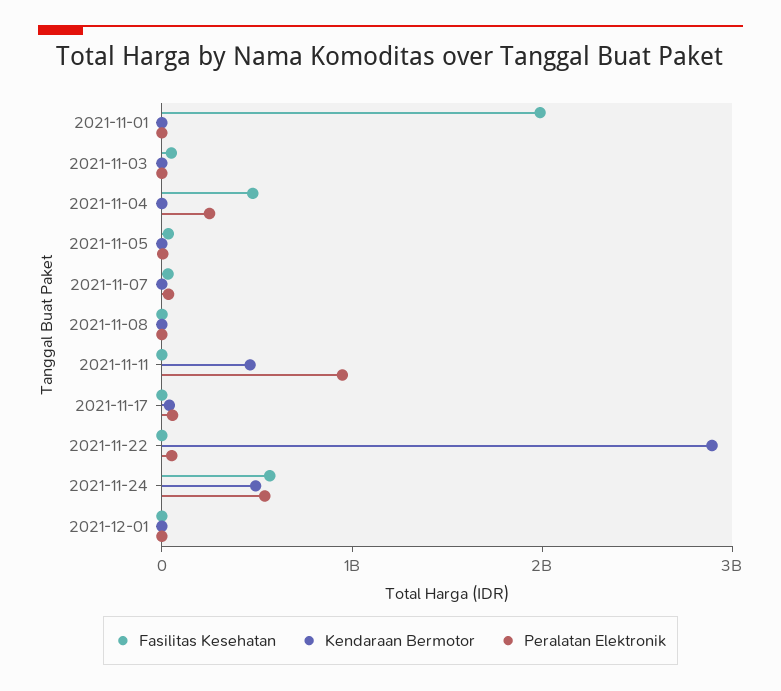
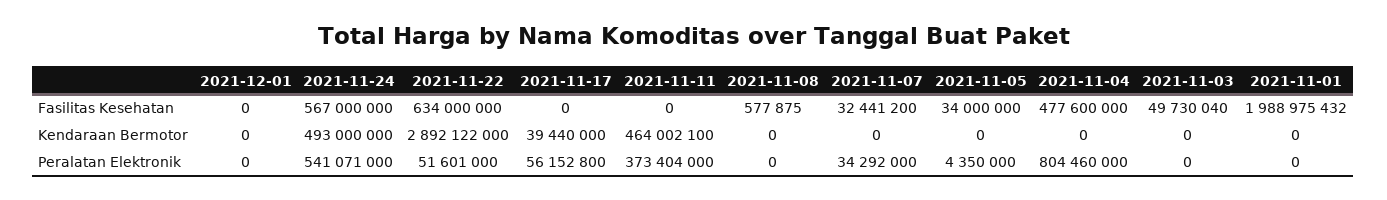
Peralatan Elektronik, 2021-11-04: 200000000 -> 804460000
Peralatan Elektronik, 2021-11-11: 1000000000 -> 373404000
Fasilitas Kesehatan, 2021-11-22: 0 -> 634000000

